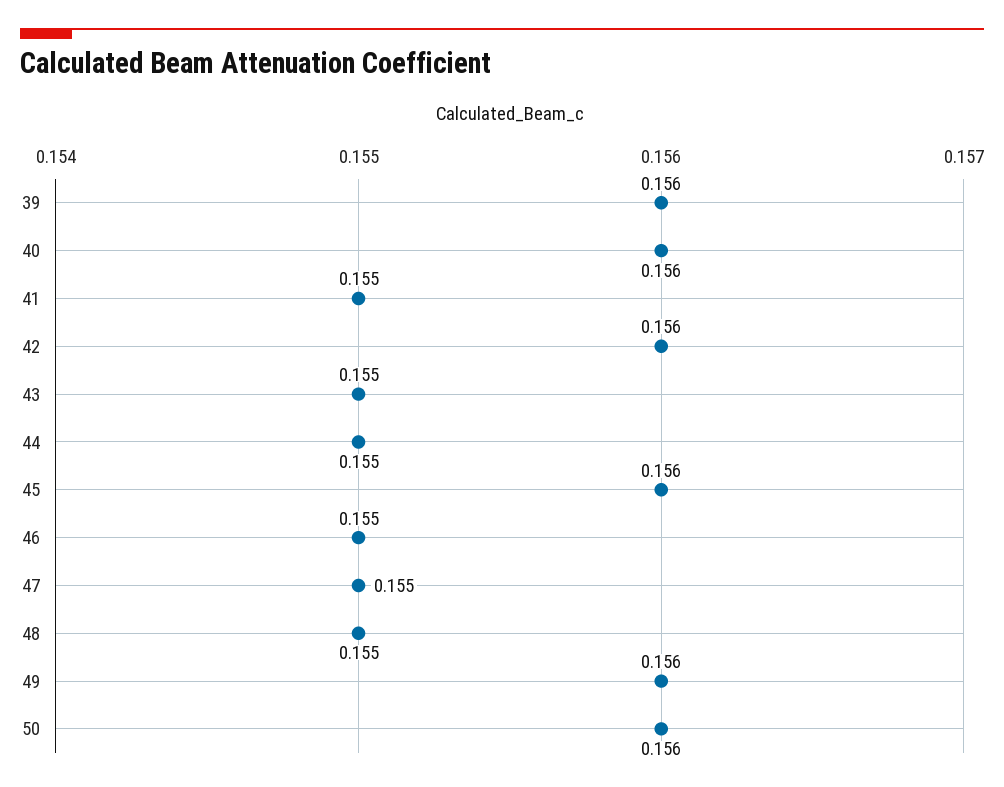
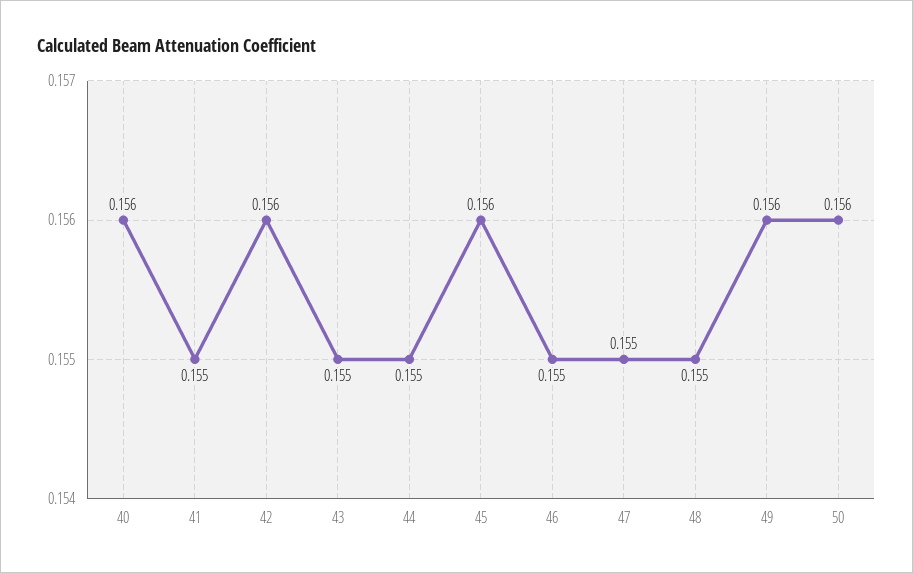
39: 0.156 -> none

